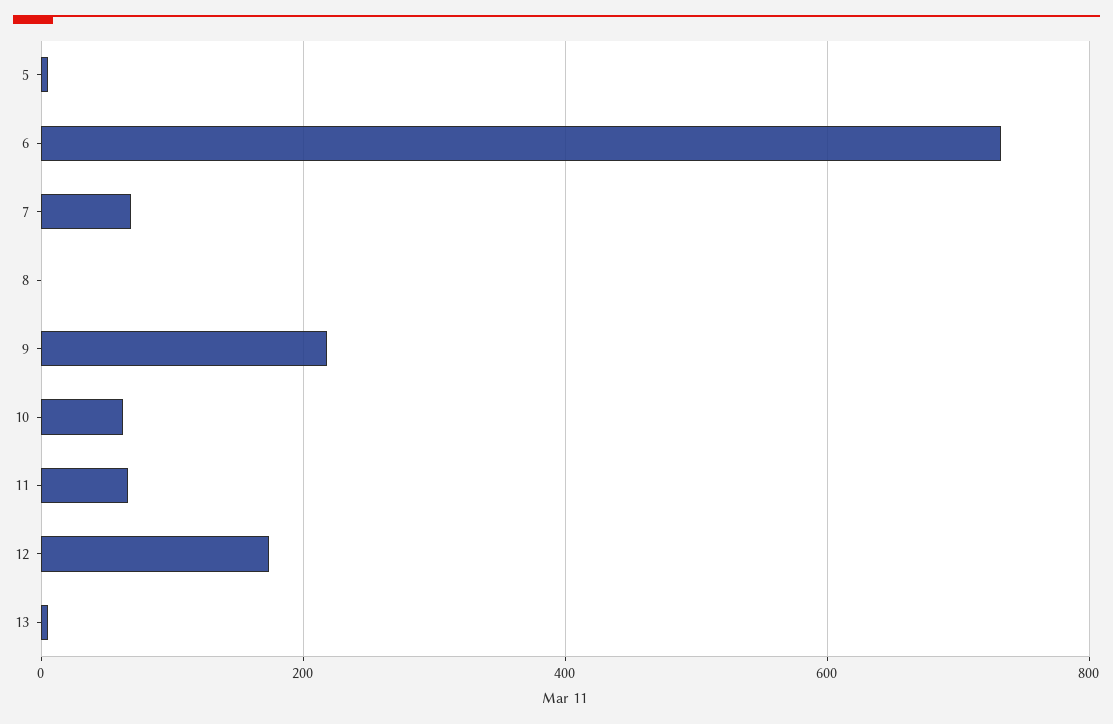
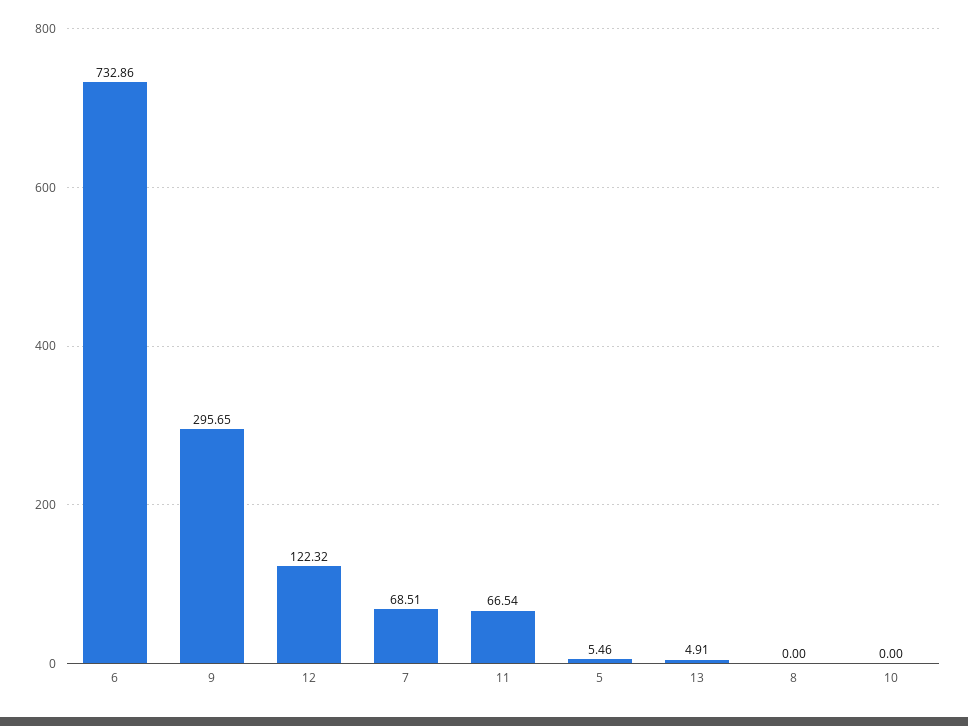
9: 220 -> 295.65
10: 60 -> 0
12: 180 -> 122.32

